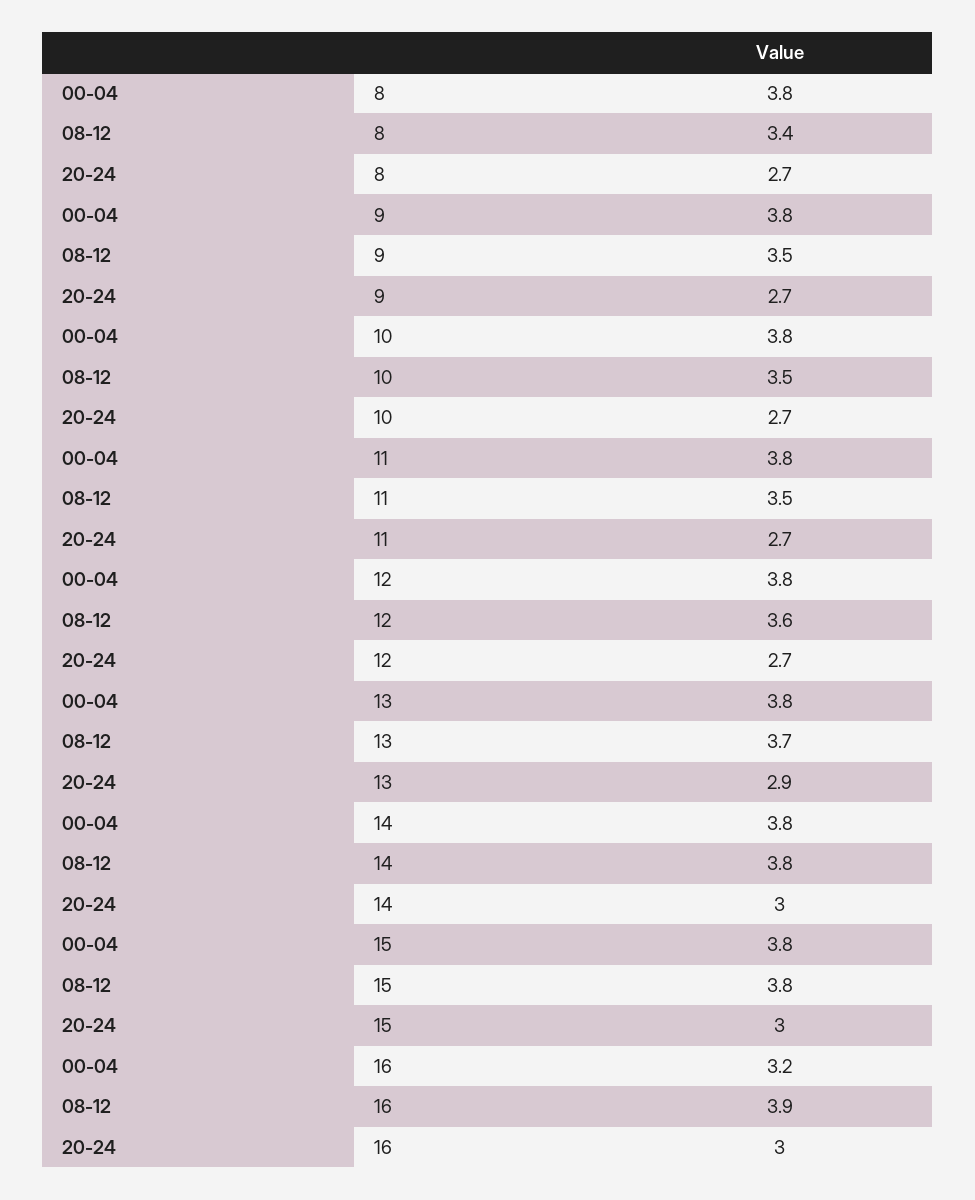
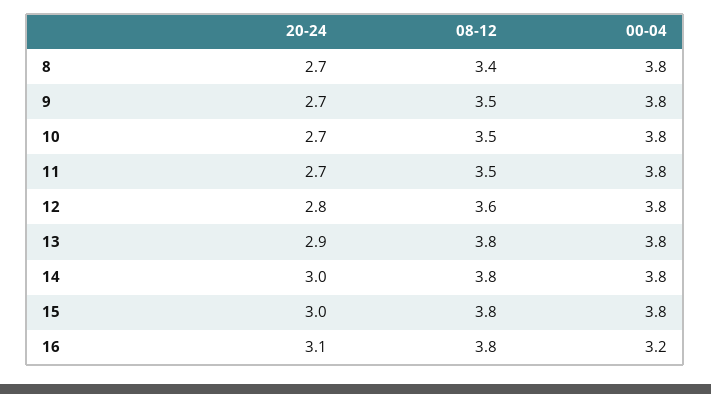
20-24, 12: 2.7 -> 2.8
08-12, 13: 3.7 -> 3.8
08-12, 16: 3.9 -> 3.8
20-24, 16: 3 -> 3.1

